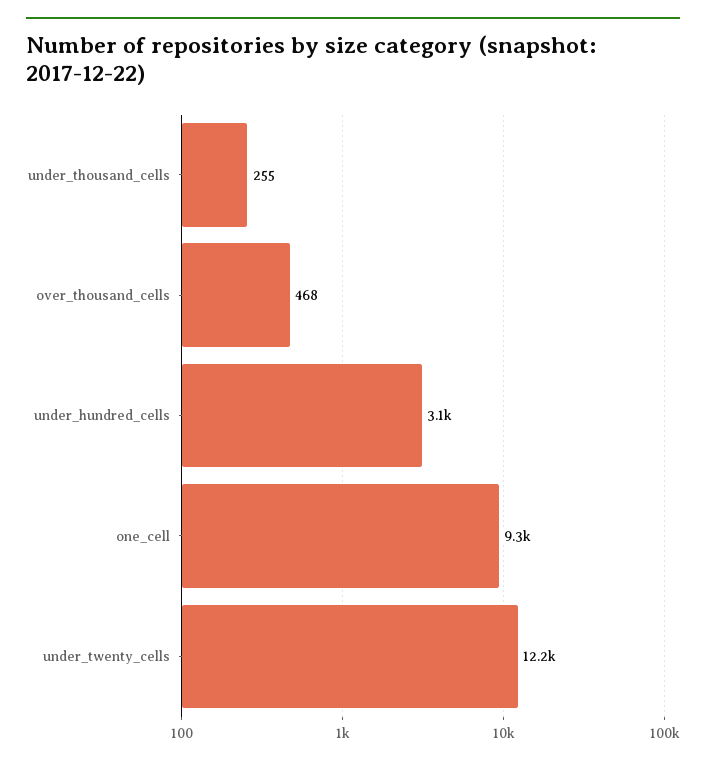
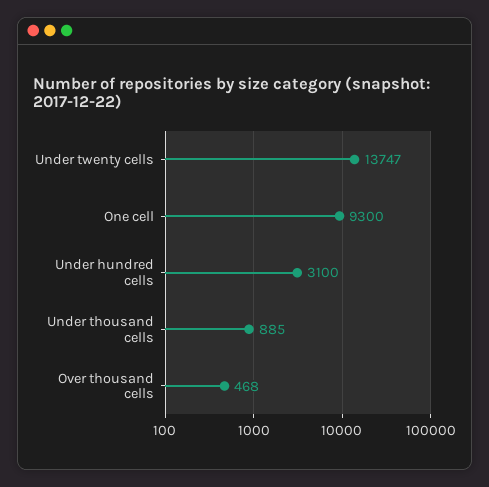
under_thousand_cells: 255 -> 885
under_twenty_cells: 12200 -> 13747

